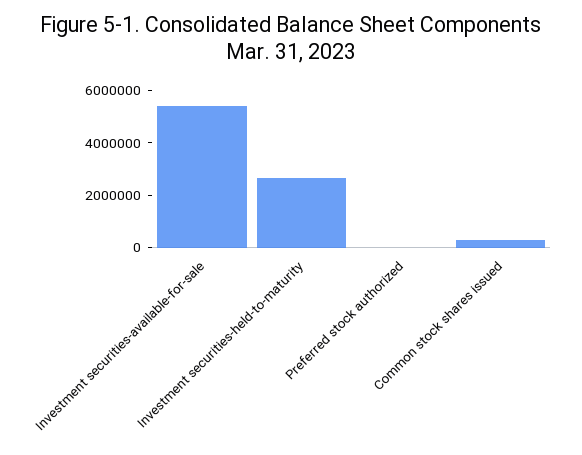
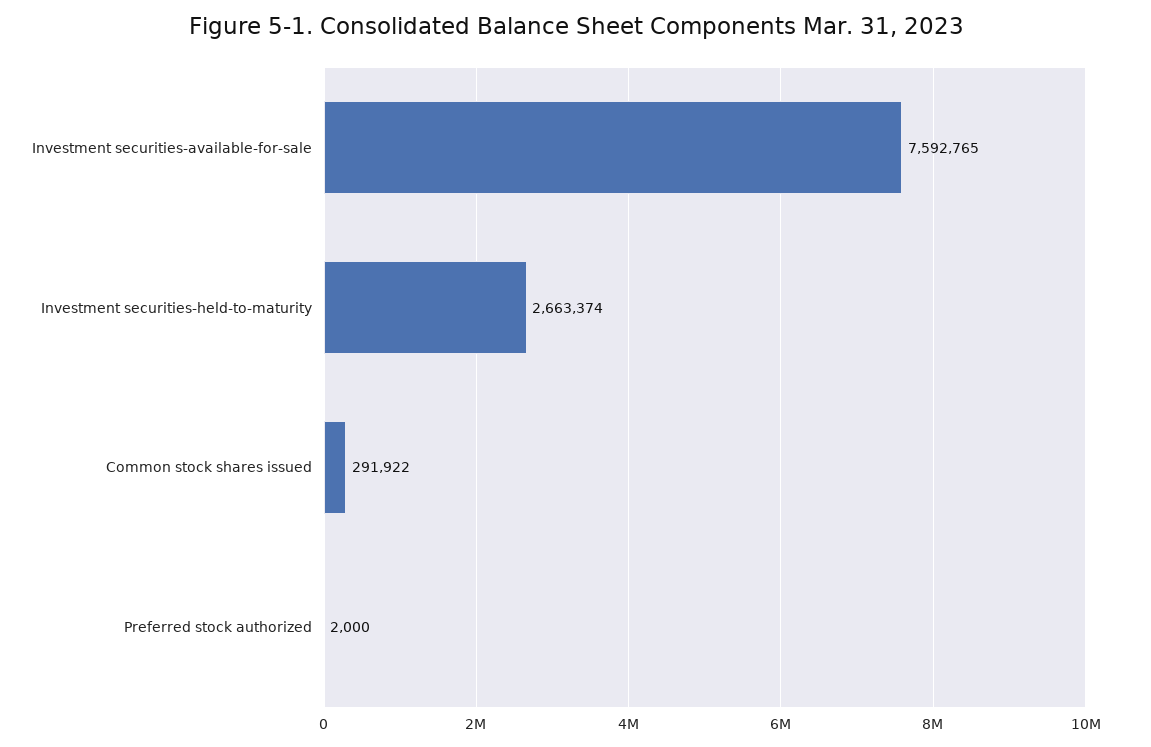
Investment securities-available-for-sale: 5500000 -> 7592765

